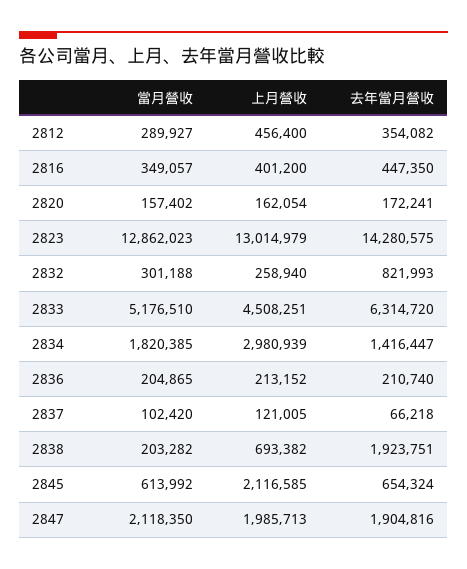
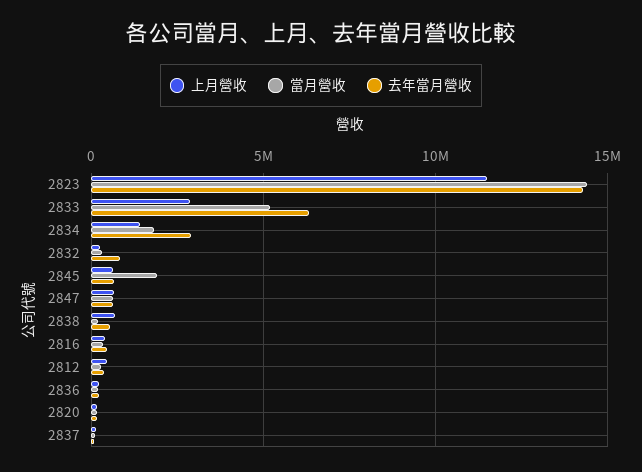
當月營收, 2823: 12862023 -> 14500000
上月營收, 2823: 13014979 -> 11500000
上月營收, 2833: 4508251 -> 3000000
上月營收, 2834: 2980939 -> 1500000
去年當月營收, 2834: 1416447 -> 3000000
去年當月營收, 2838: 1923751 -> 500000
當月營收, 2845: 613992 -> 2000000
上月營收, 2845: 2116585 -> 500000
當月營收, 2847: 2118350 -> 500000
上月營收, 2847: 1985713 -> 500000
去年當月營收, 2847: 1904816 -> 500000

